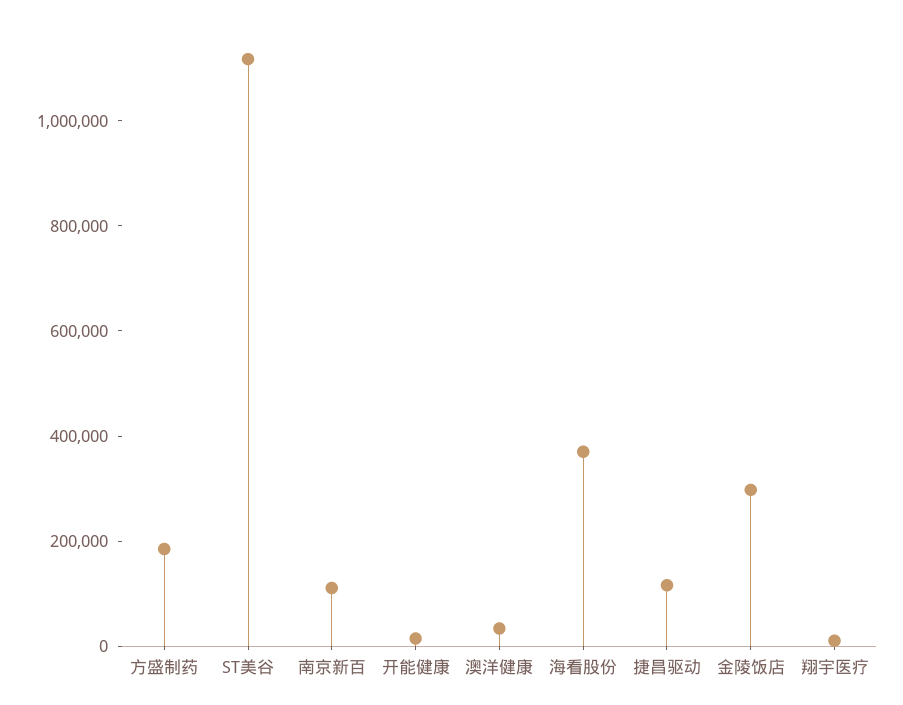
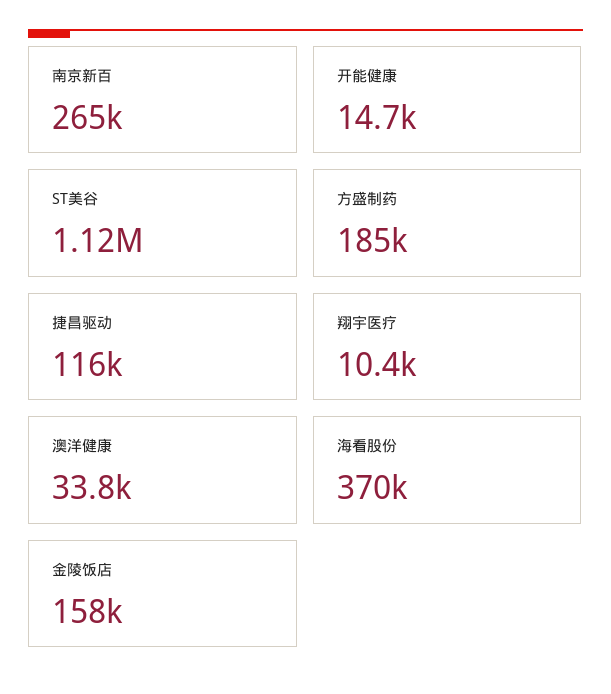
南京新百: 100000 -> 265000
金陵饭店: 300000 -> 158000

